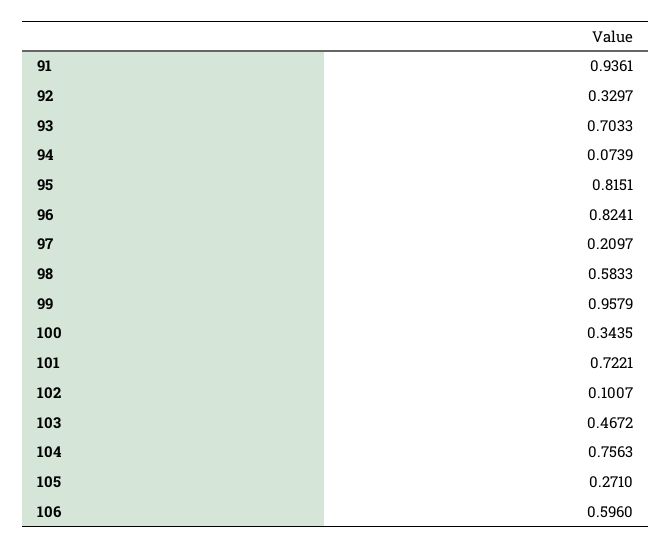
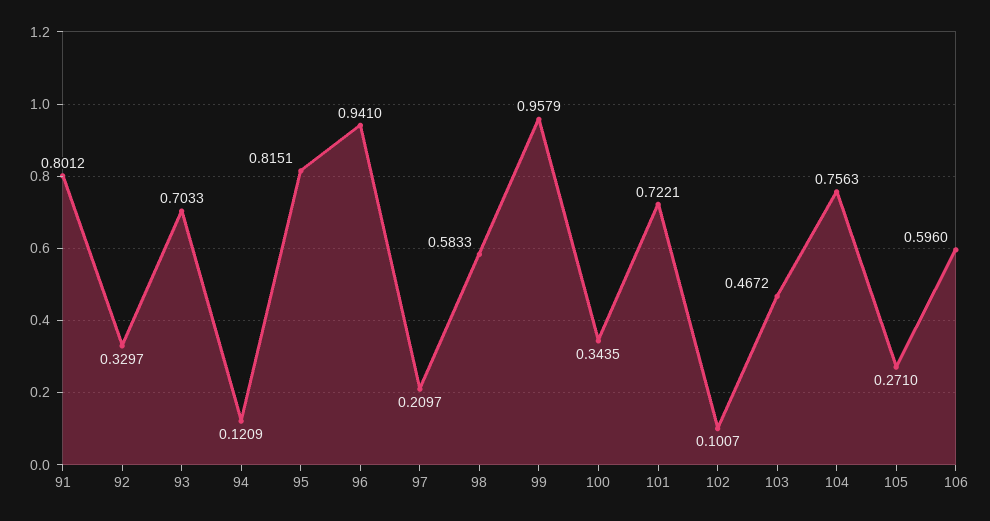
91: 0.9361 -> 0.8012
94: 0.0739 -> 0.1209
96: 0.8241 -> 0.941

